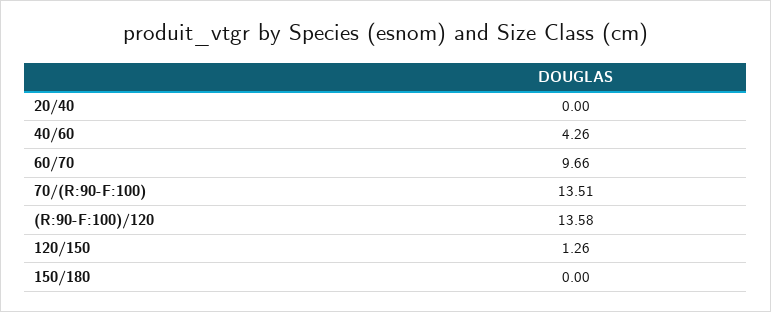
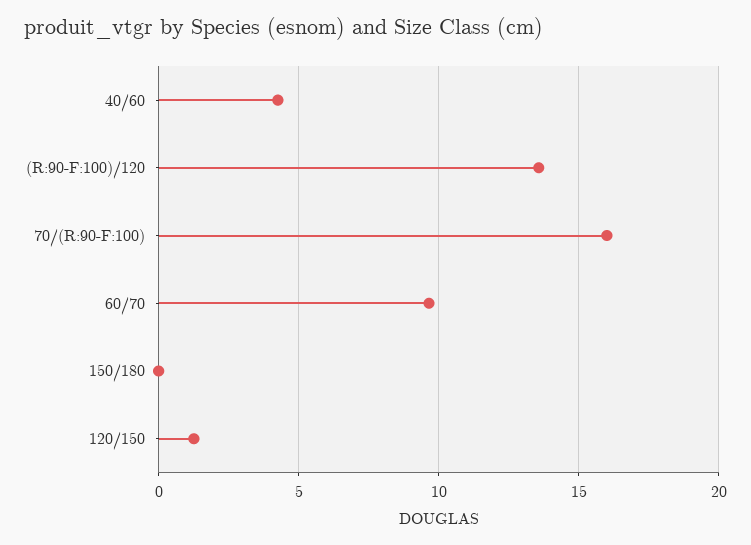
20/40: 0 -> none
70/(R:90-F:100): 13.51 -> 16

